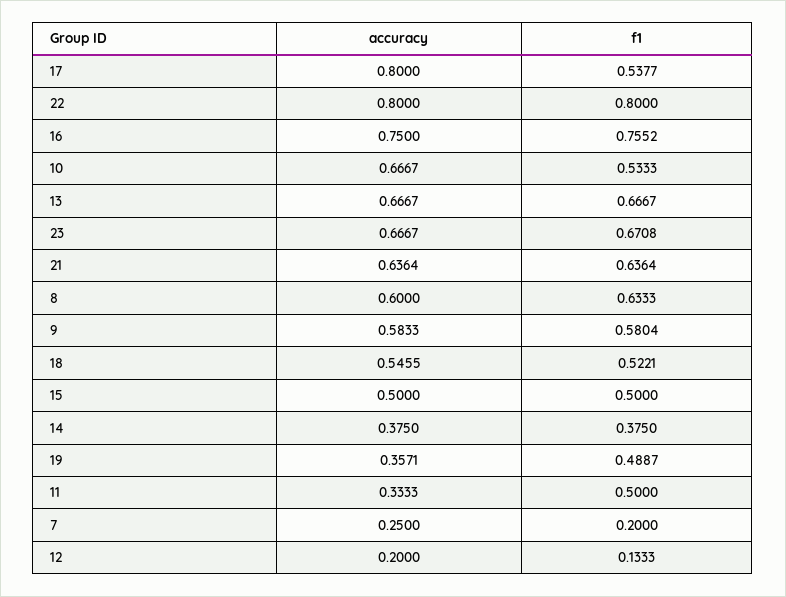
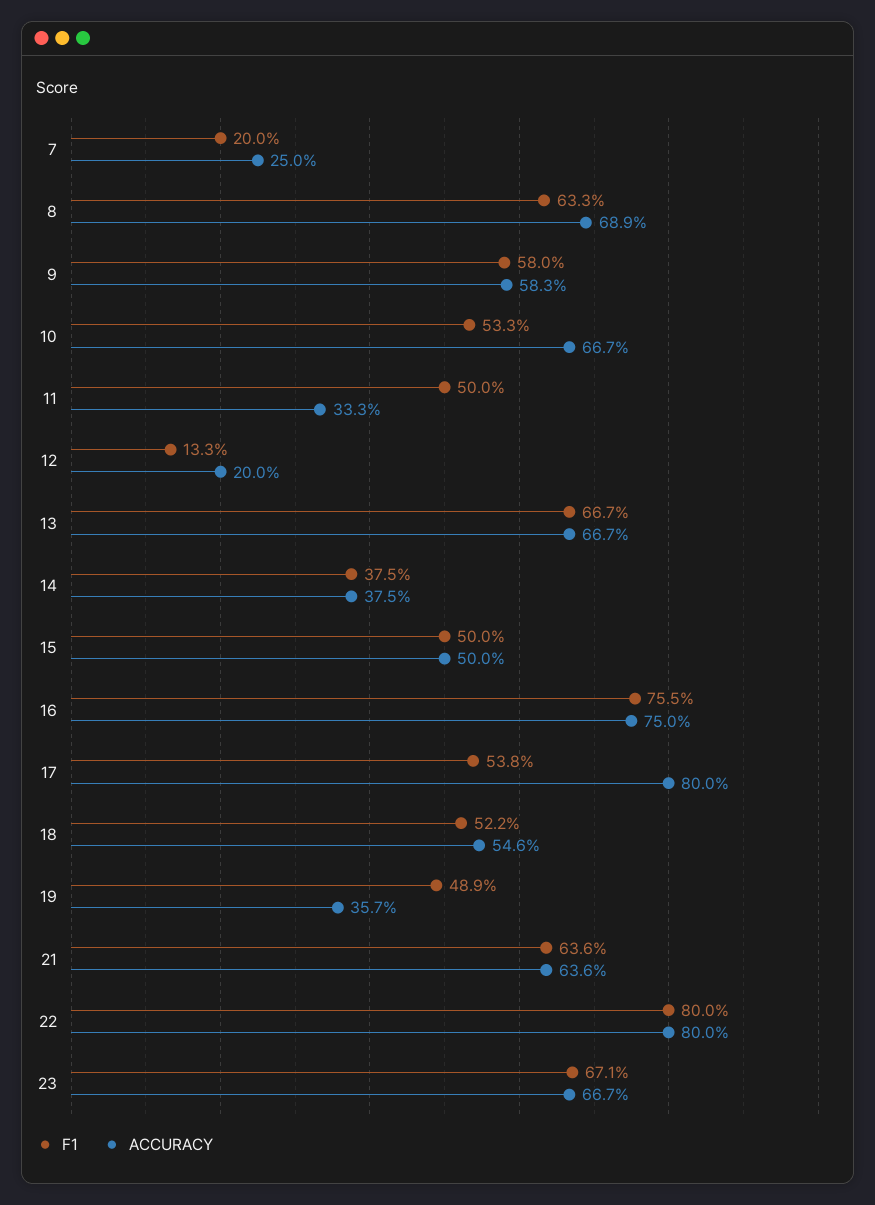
accuracy, 8: 0.6 -> 0.689

